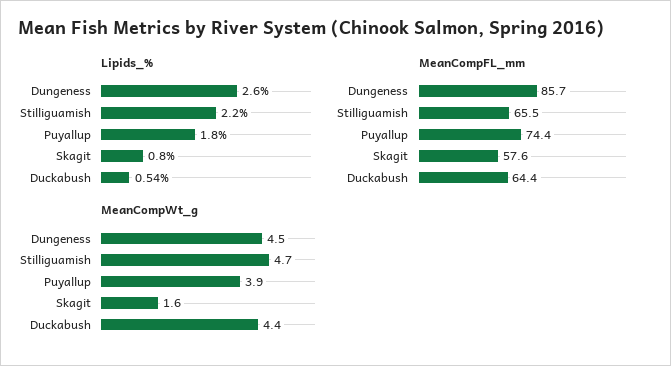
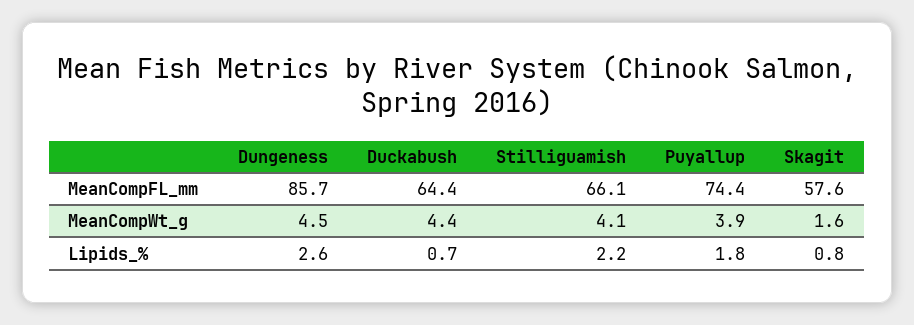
Lipids_%, Duckabush: 0.54 -> 0.7
MeanCompFL_mm, Stilliguamish: 65.5 -> 66.1
MeanCompWt_g, Stilliguamish: 4.7 -> 4.1

